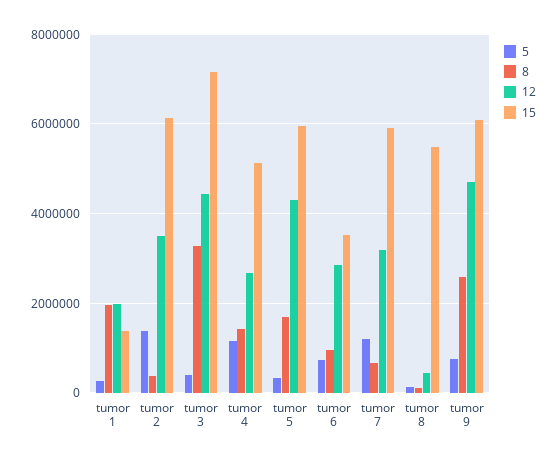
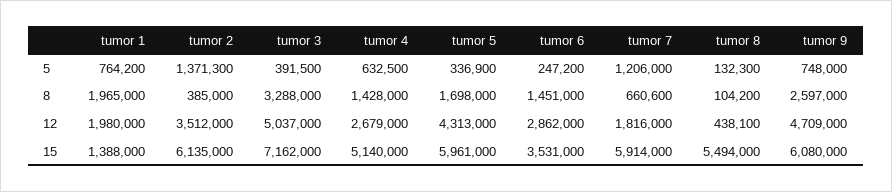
5, tumor 1: 200000 -> 764200
12, tumor 3: 4400000 -> 5037000
5, tumor 4: 1200000 -> 632500
5, tumor 6: 800000 -> 247200
8, tumor 6: 1000000 -> 1451000
12, tumor 7: 3200000 -> 1816000

